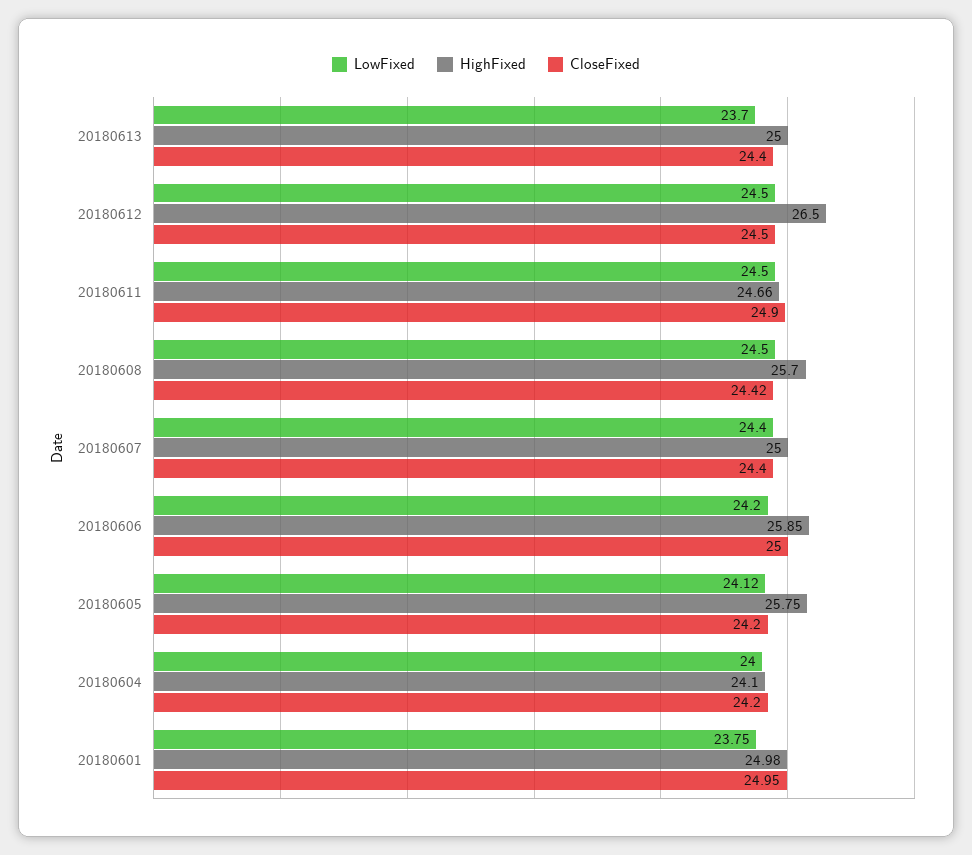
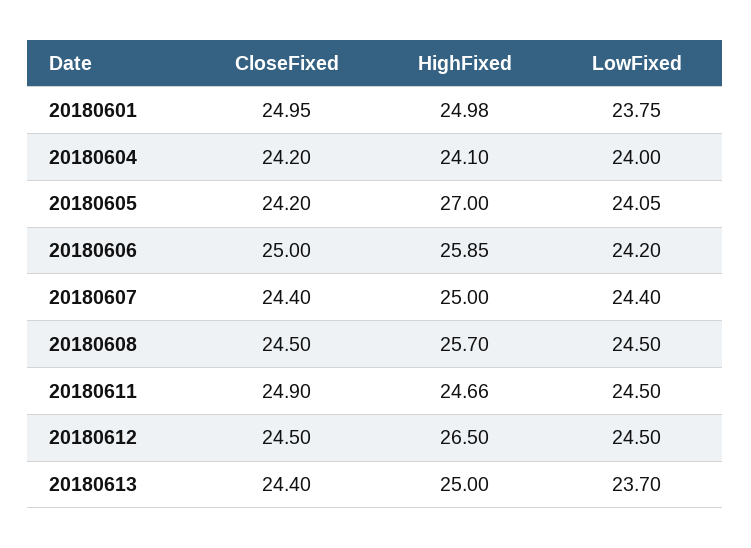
CloseFixed, 20180608: 24.42 -> 24.5
LowFixed, 20180605: 24.12 -> 24.05
HighFixed, 20180605: 25.75 -> 27

